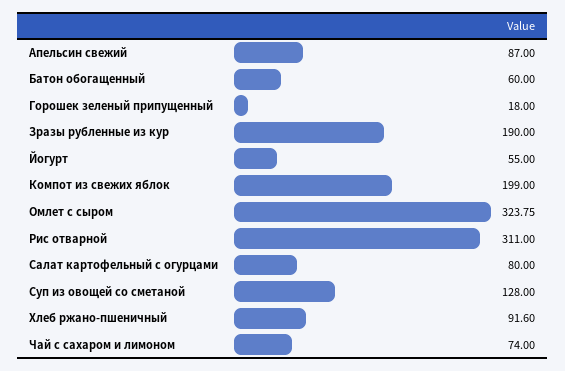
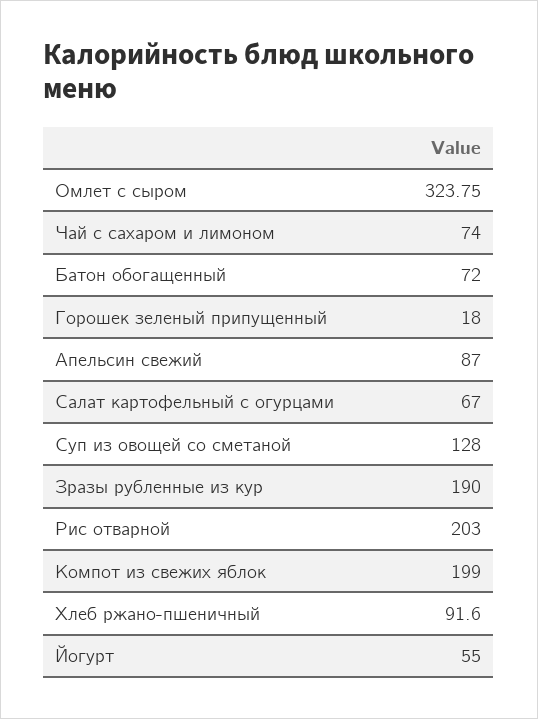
Батон обогащенный: 60 -> 72
Рис отварной: 311 -> 203
Салат картофельный с огурцами: 80 -> 67

